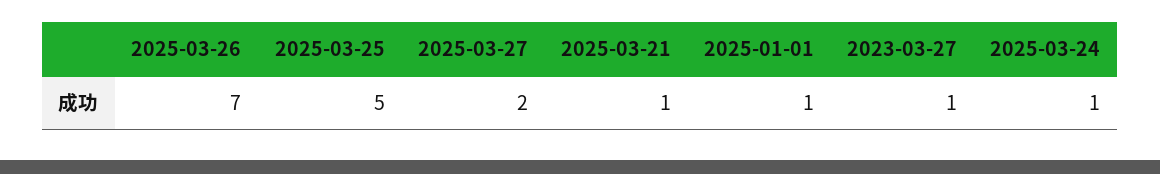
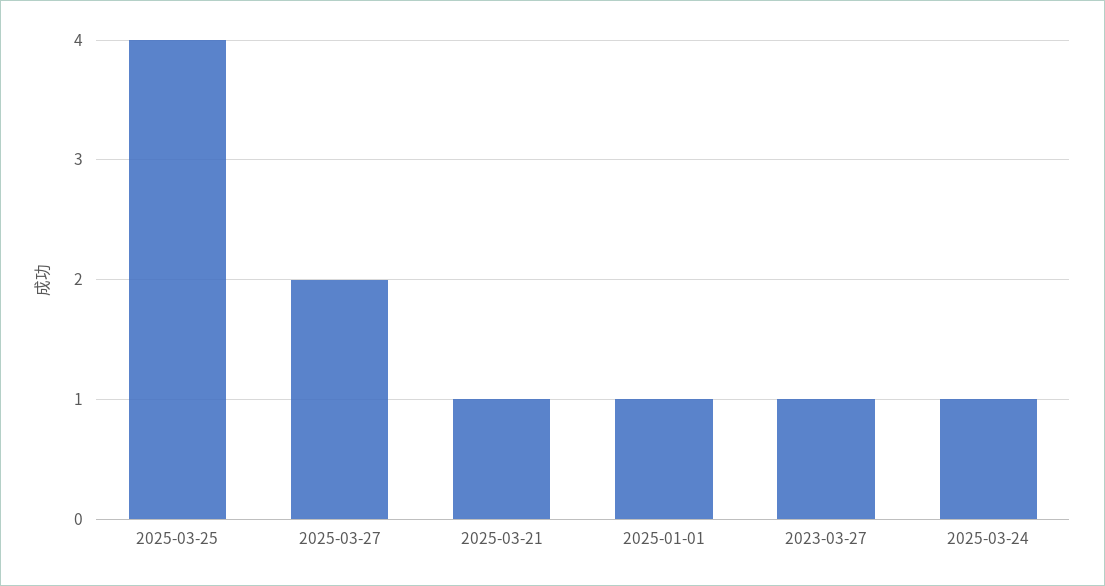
2025-03-26: 7 -> none
2025-03-25: 5 -> 4

